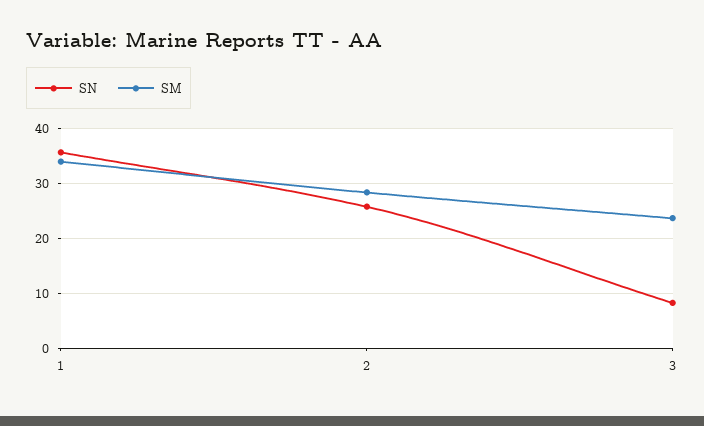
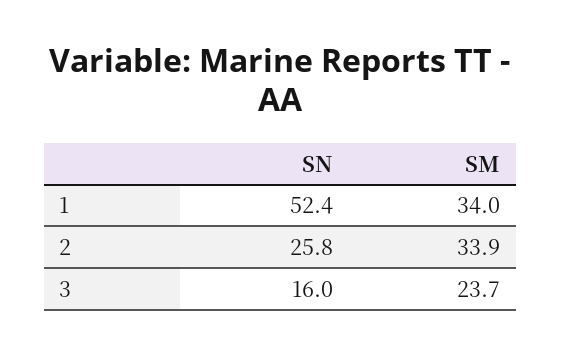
SN, 1: 36 -> 52.4
SM, 2: 28 -> 33.9
SN, 3: 8 -> 16

